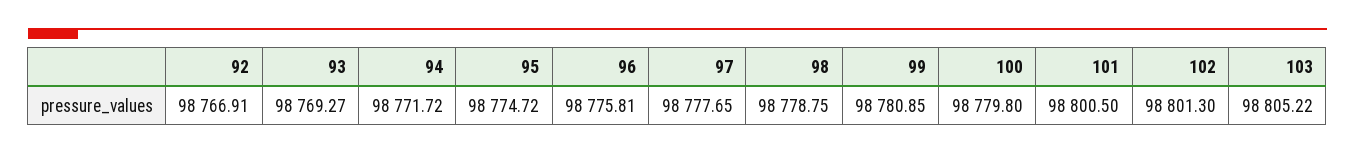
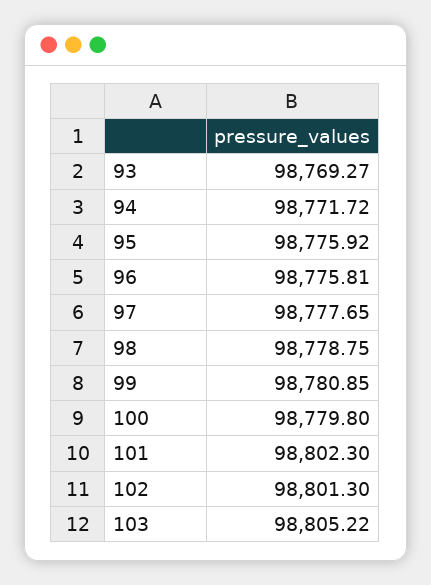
92: 98766.91 -> none
95: 98774.72 -> 98775.92
101: 98800.5 -> 98802.3

